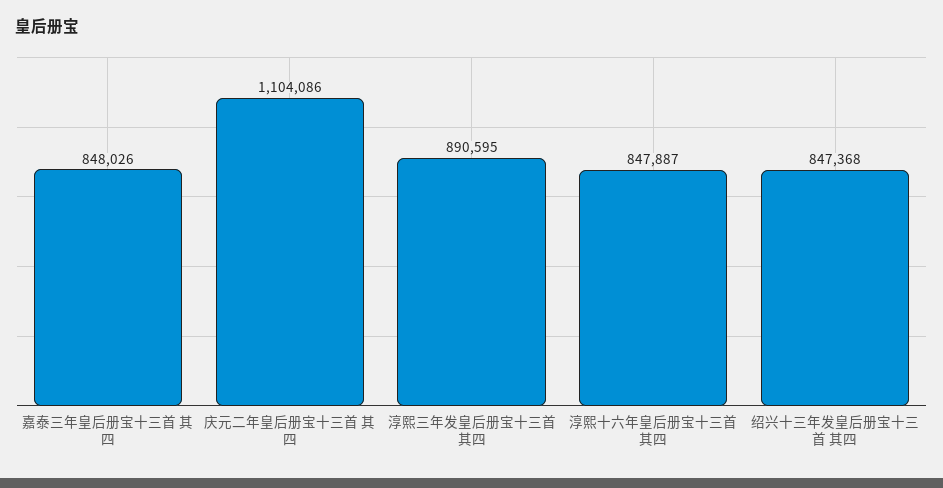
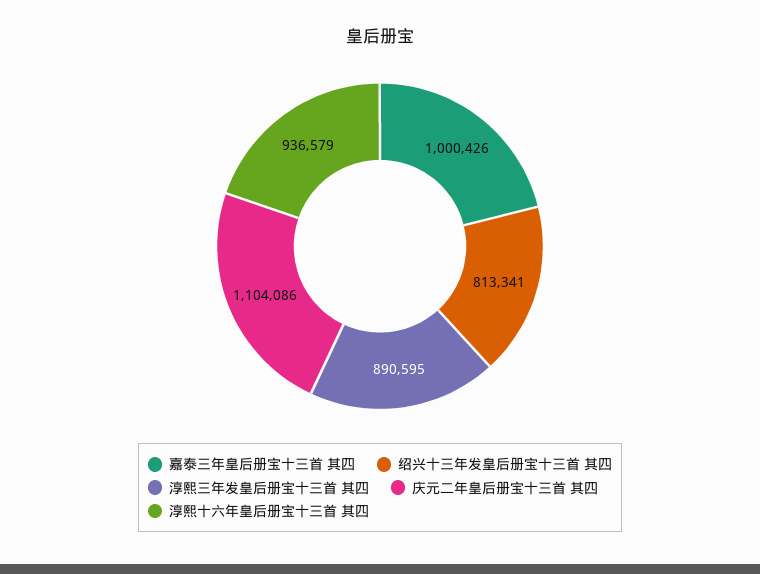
嘉泰三年皇后册宝十三首 其四: 848026 -> 1000426
淳熙十六年皇后册宝十三首 其四: 847887 -> 936579
绍兴十三年发皇后册宝十三首 其四: 847368 -> 813341

